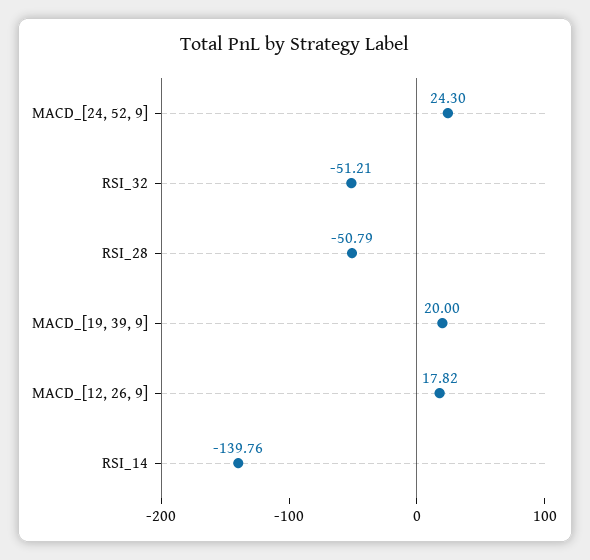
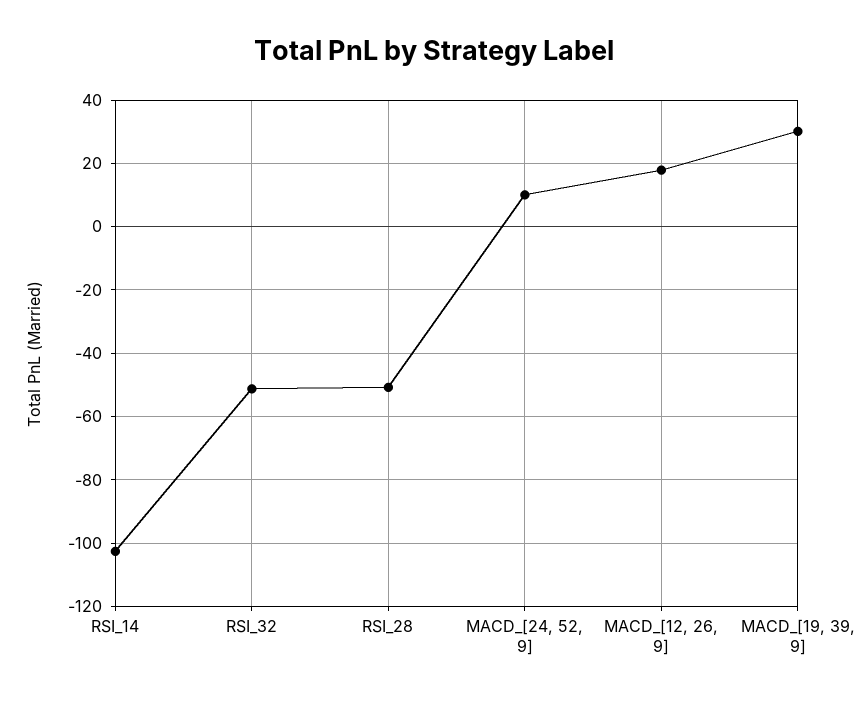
MACD_[24, 52, 9]: 24.3 -> 10
MACD_[19, 39, 9]: 20 -> 30
RSI_14: -139.76 -> -102

